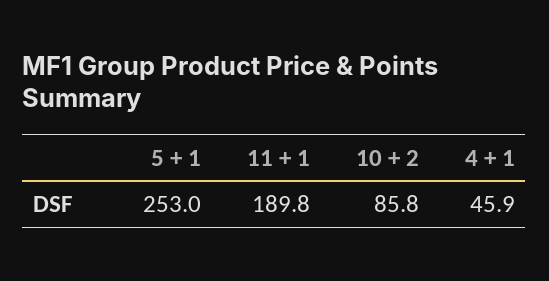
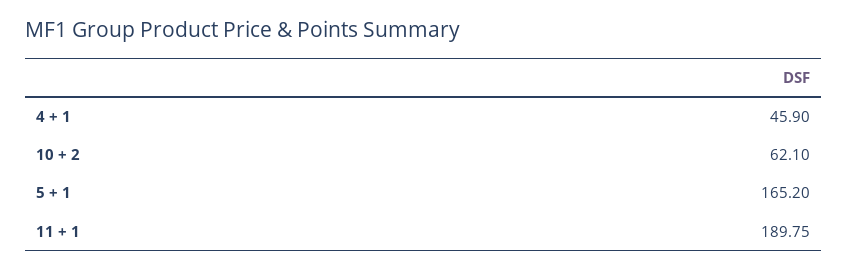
5 + 1: 253 -> 165.2
10 + 2: 85.8 -> 62.1

